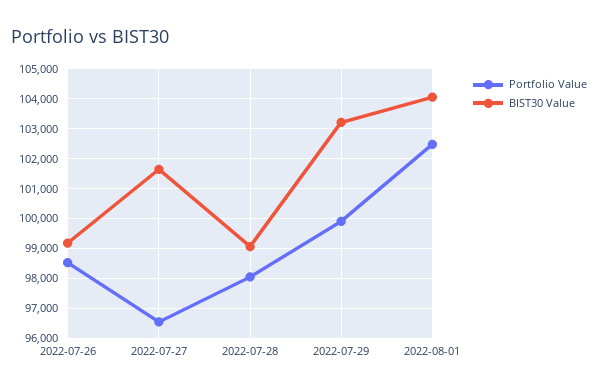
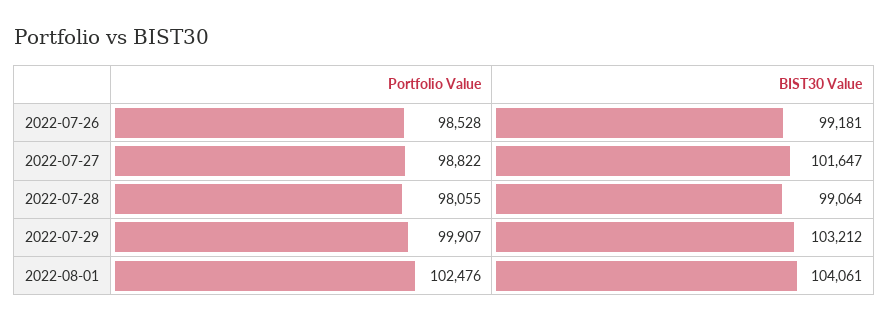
Portfolio Value, 2022-07-27: 96500 -> 98822

